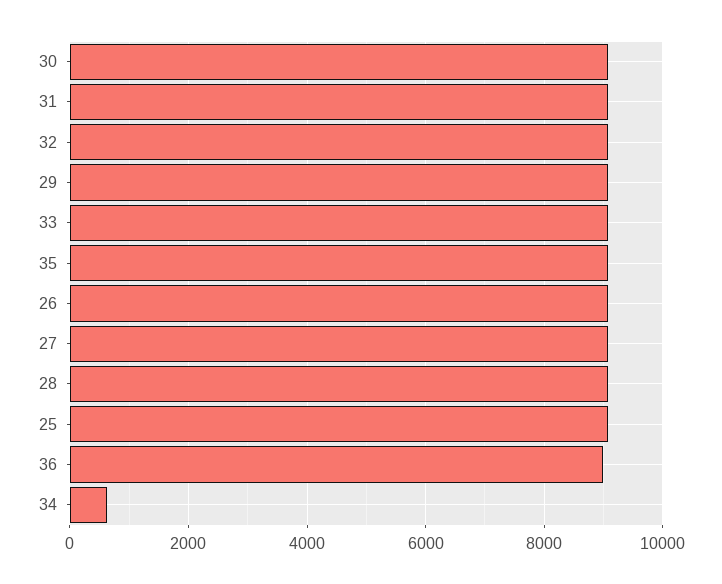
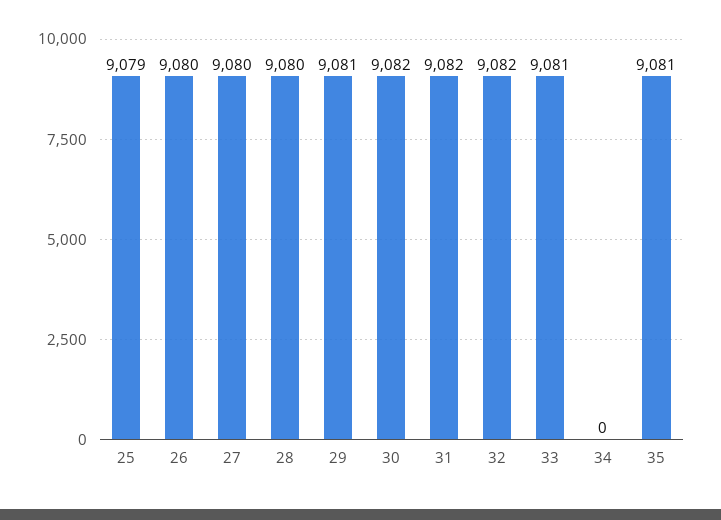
36: 9000 -> none
34: 600 -> 0

